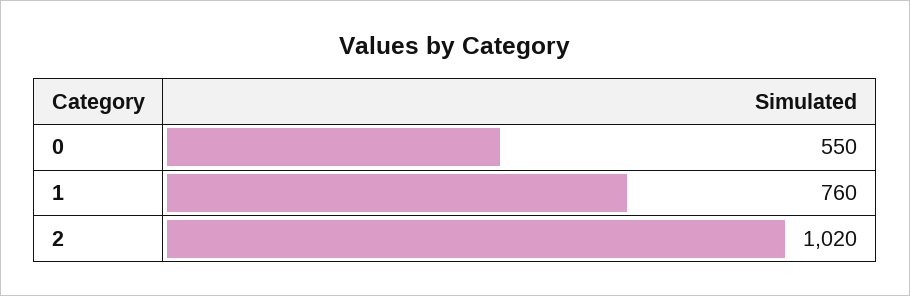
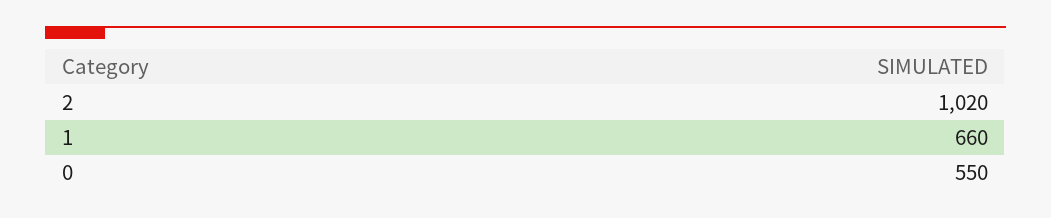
1: 760 -> 660

